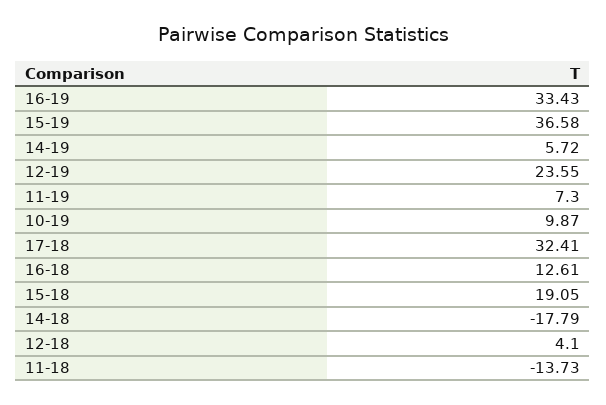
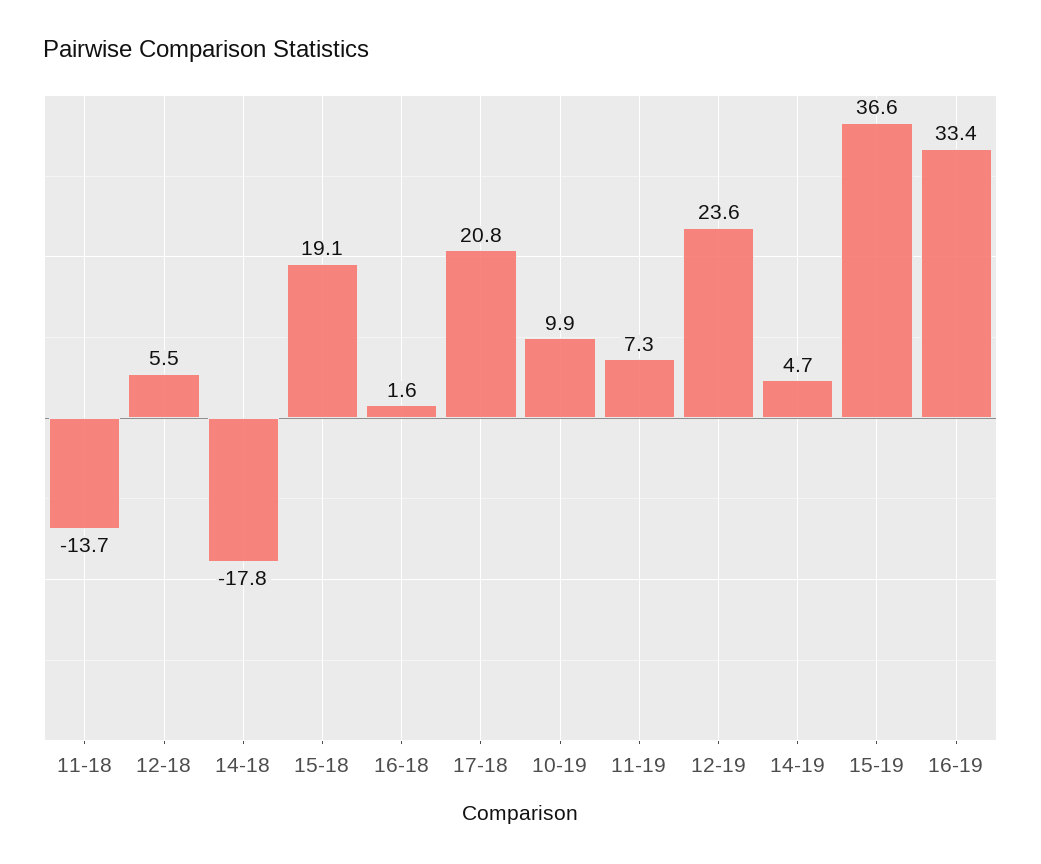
14-19: 5.72 -> 4.7
17-18: 32.41 -> 20.8
16-18: 12.61 -> 1.6
12-18: 4.1 -> 5.5

